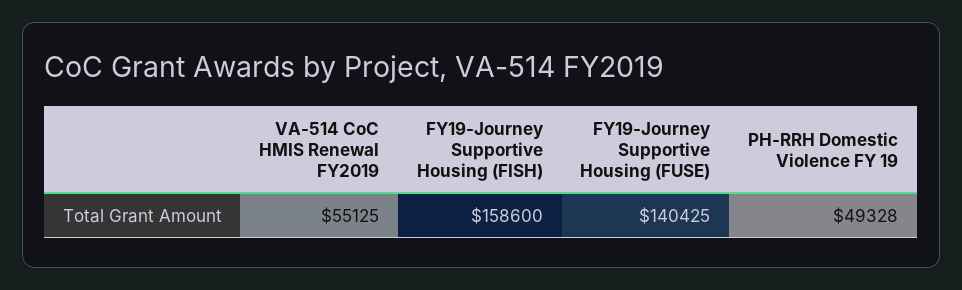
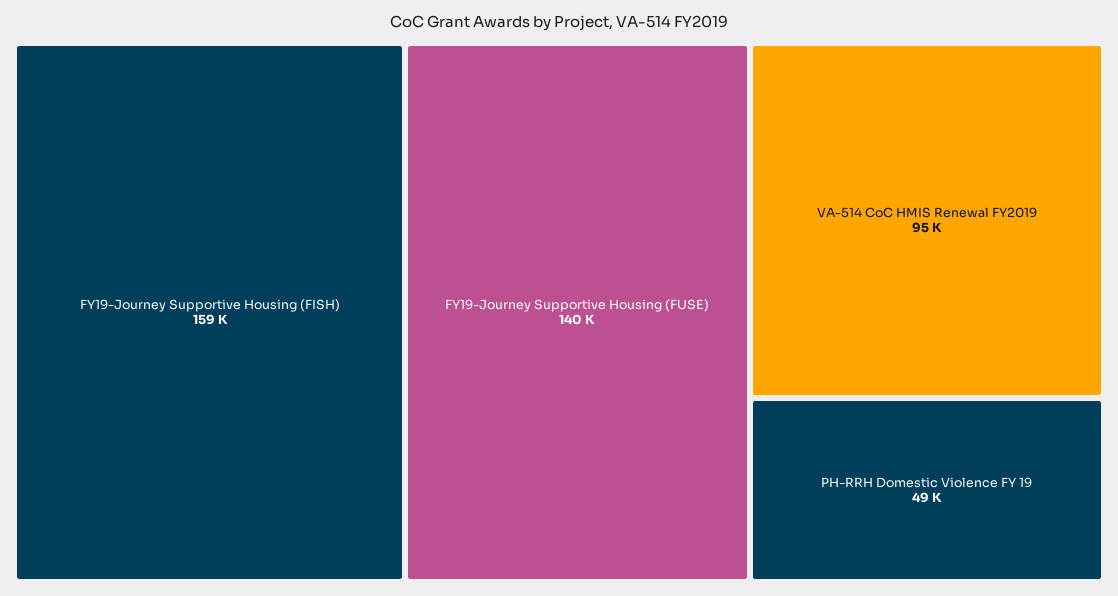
VA-514 CoC HMIS Renewal FY2019: 55125 -> 95000

